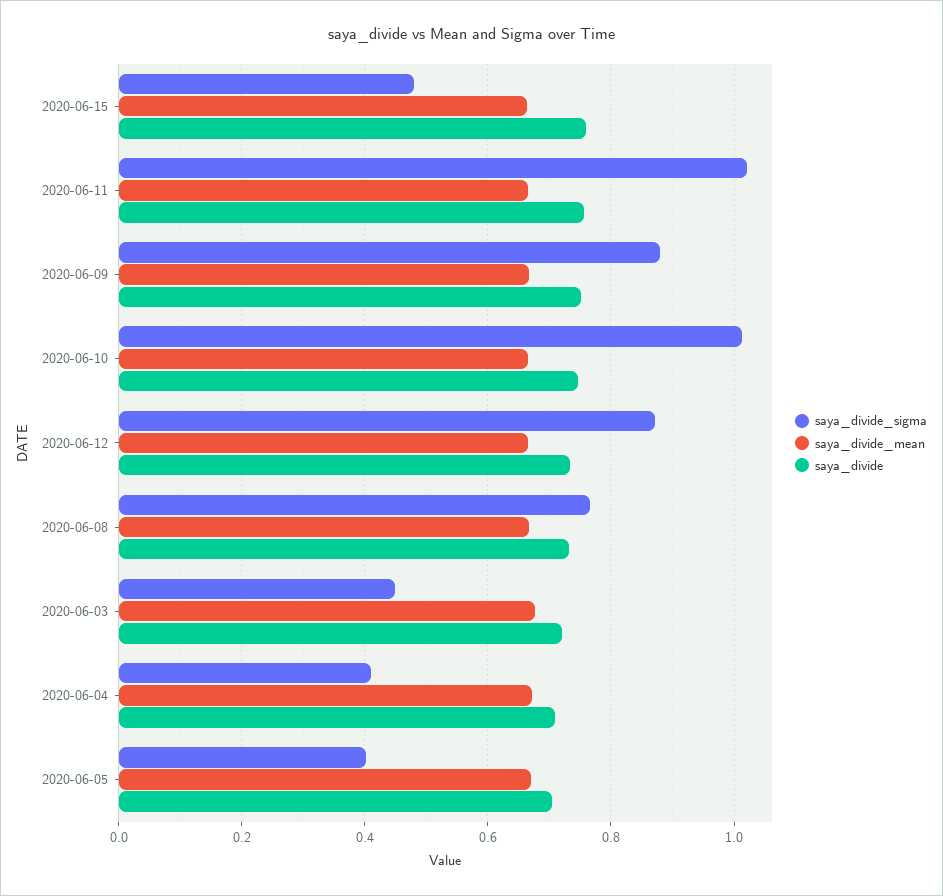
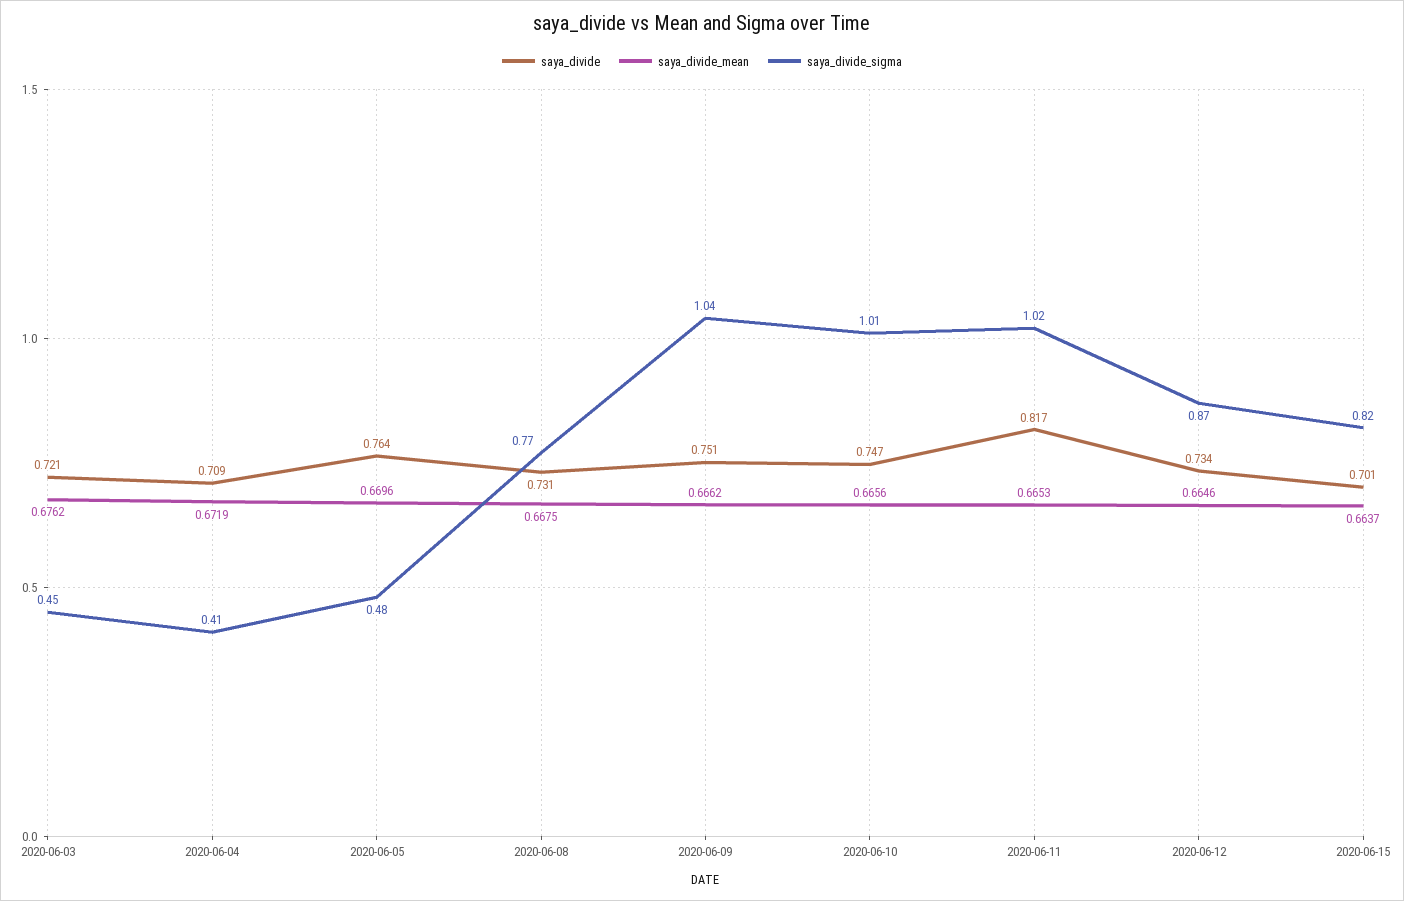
saya_divide_sigma, 2020-06-15: 0.48 -> 0.82
saya_divide, 2020-06-15: 0.76 -> 0.701
saya_divide, 2020-06-11: 0.76 -> 0.817
saya_divide_sigma, 2020-06-09: 0.88 -> 1.04
saya_divide_sigma, 2020-06-05: 0.4 -> 0.48
saya_divide, 2020-06-05: 0.7 -> 0.764

